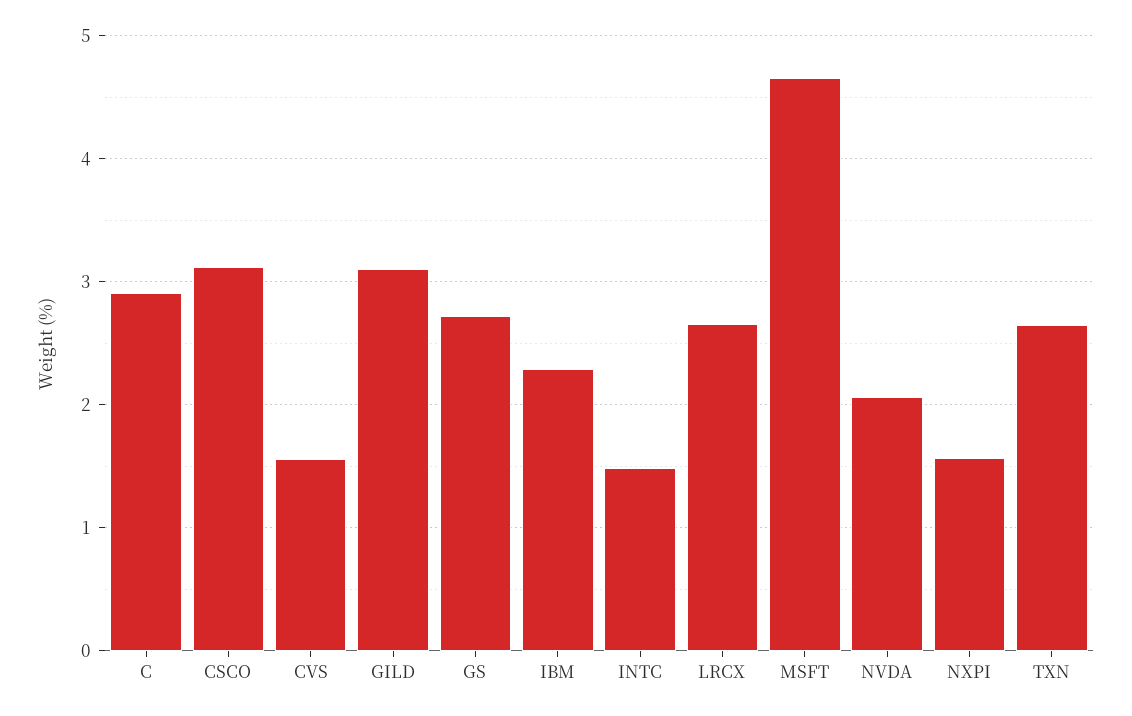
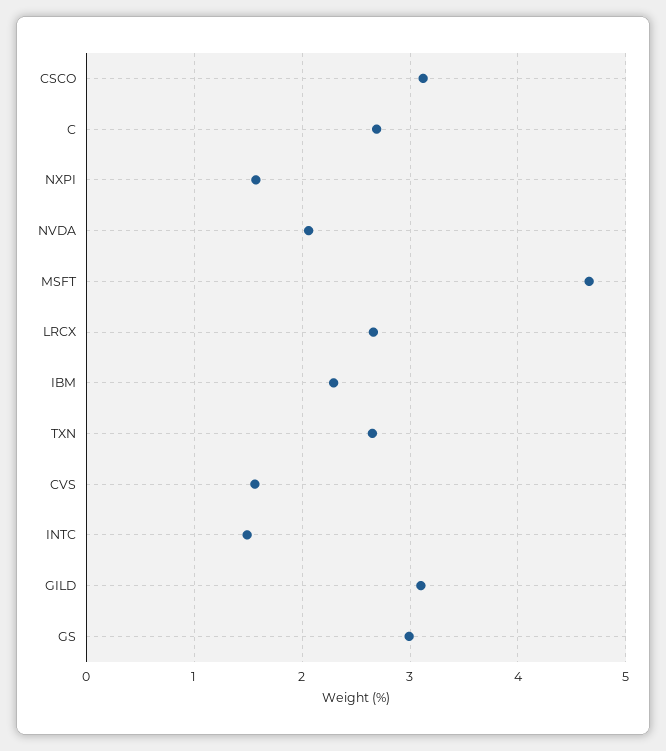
C: 2.9 -> 2.7
GS: 2.7 -> 3

